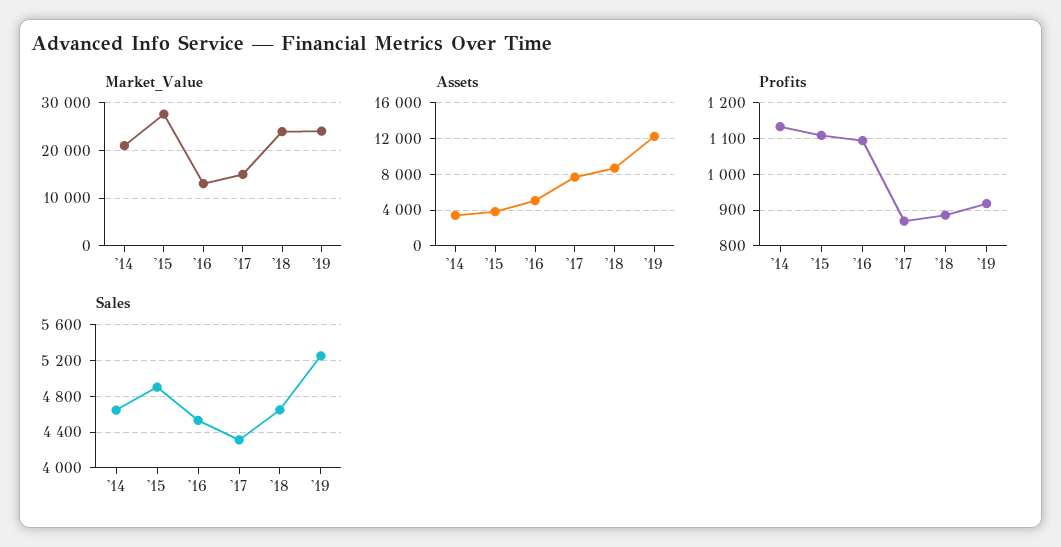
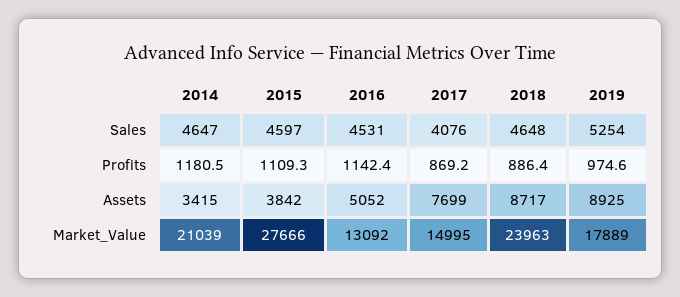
Market_Value, '19: 24000 -> 17889
Assets, '19: 12000 -> 8925
Profits, '14: 1140 -> 1180.5
Profits, '16: 1100 -> 1142.4
Profits, '19: 920 -> 974.6
Sales, '15: 4900 -> 4597
Sales, '17: 4300 -> 4076

